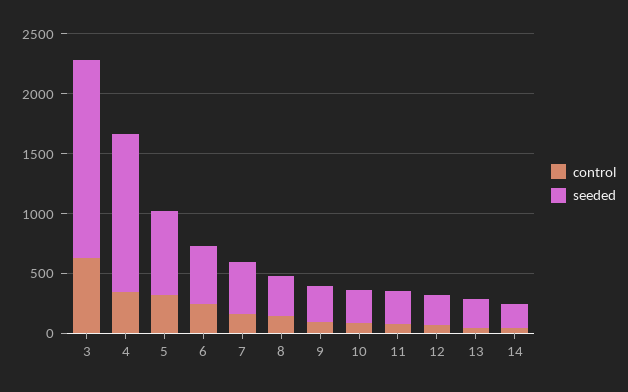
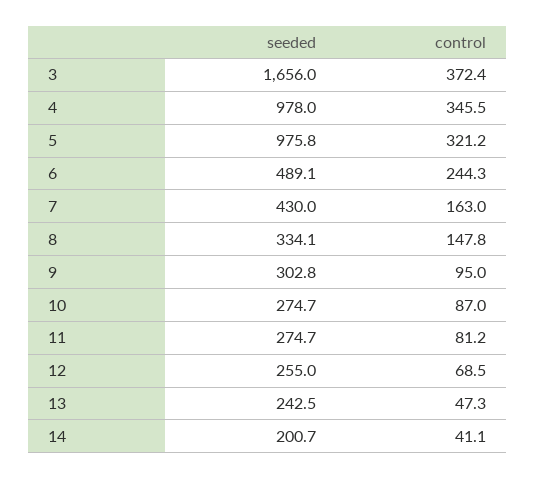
control, 3: 600 -> 372.4
seeded, 4: 1300 -> 978
seeded, 5: 700 -> 975.8

